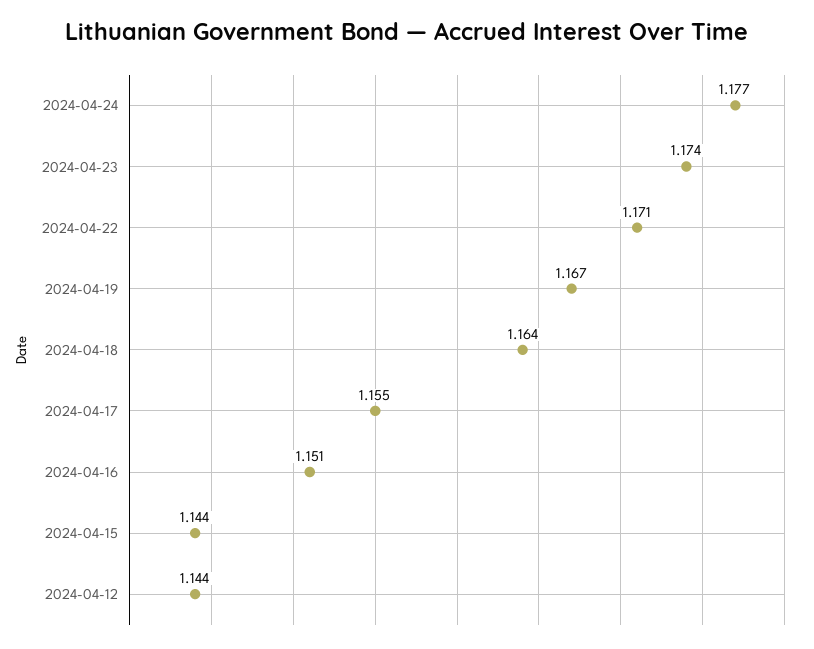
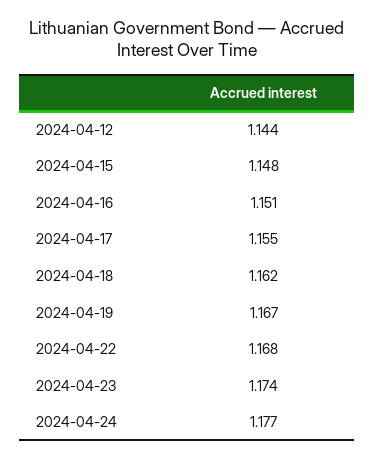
2024-04-22: 1.171 -> 1.168
2024-04-18: 1.164 -> 1.162
2024-04-15: 1.144 -> 1.148

